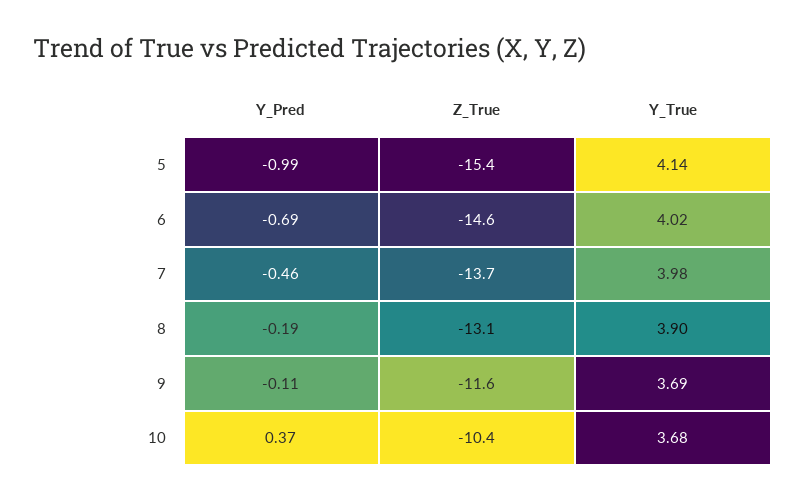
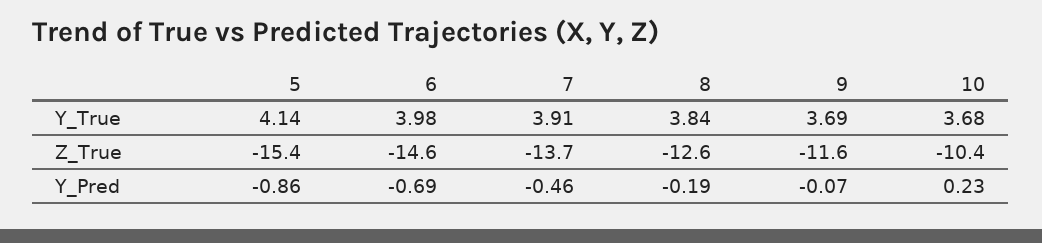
Y_Pred, 5: -0.99 -> -0.86
Y_True, 6: 4.02 -> 3.98
Y_True, 7: 3.98 -> 3.91
Z_True, 8: -13.1 -> -12.6
Y_True, 8: 3.9 -> 3.84
Y_Pred, 9: -0.11 -> -0.07
Y_Pred, 10: 0.37 -> 0.23

